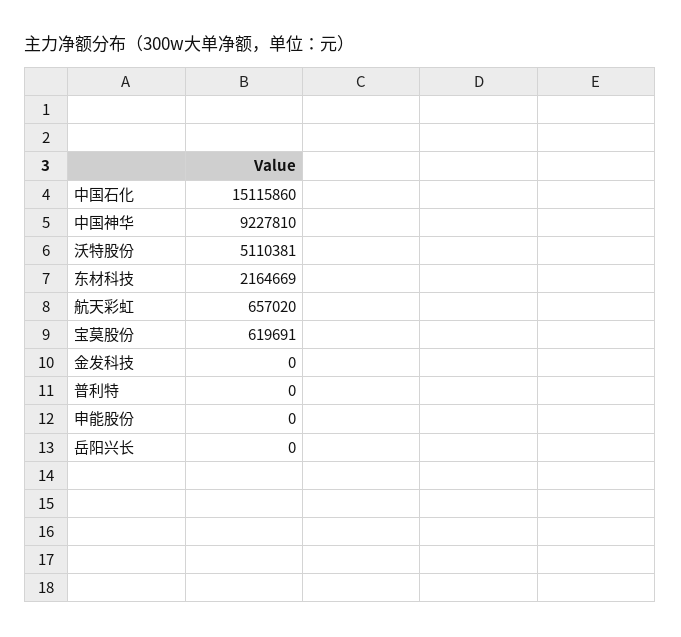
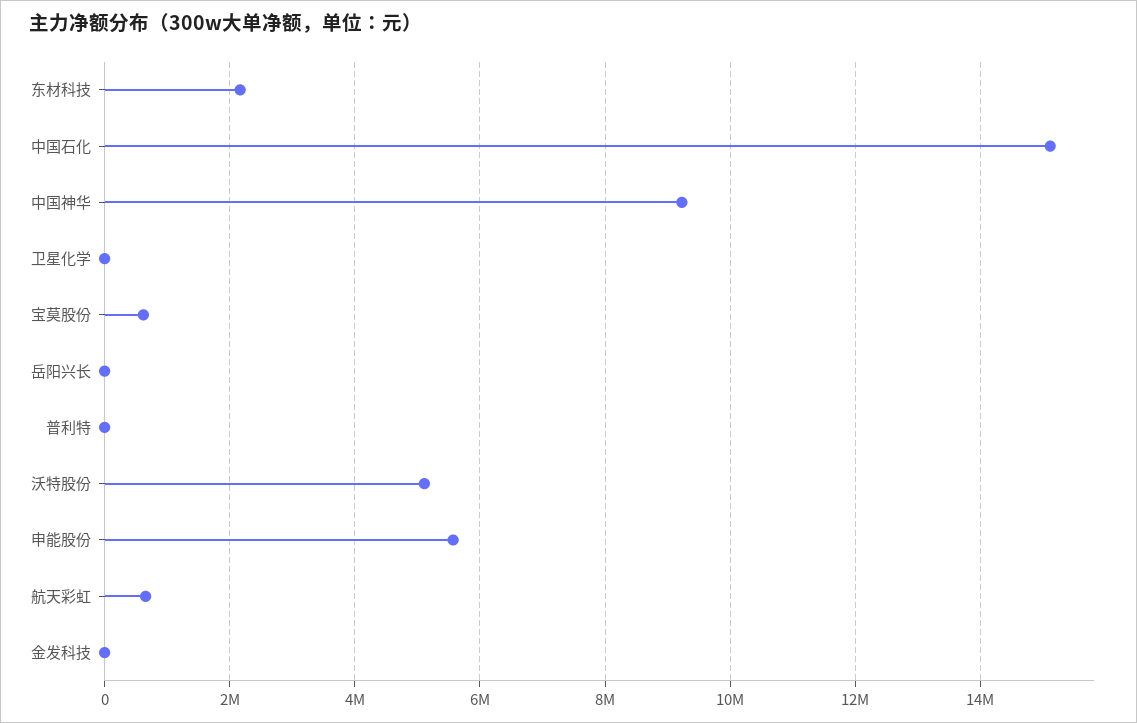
申能股份: 0 -> 5600000
卫星化学: none -> 0

